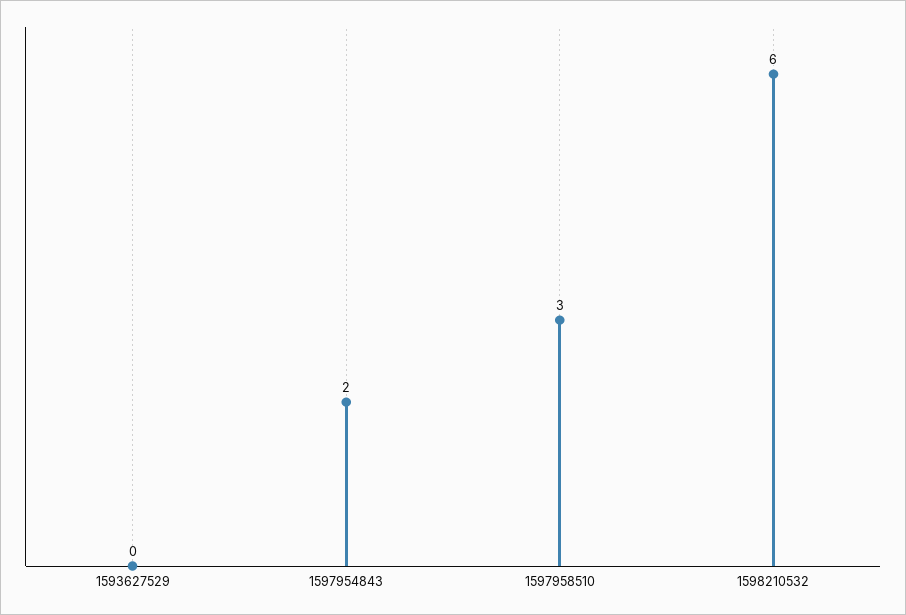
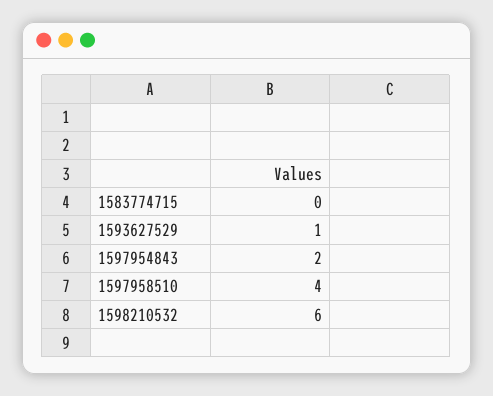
1593627529: 0 -> 1
1597958510: 3 -> 4
1583774715: none -> 0

